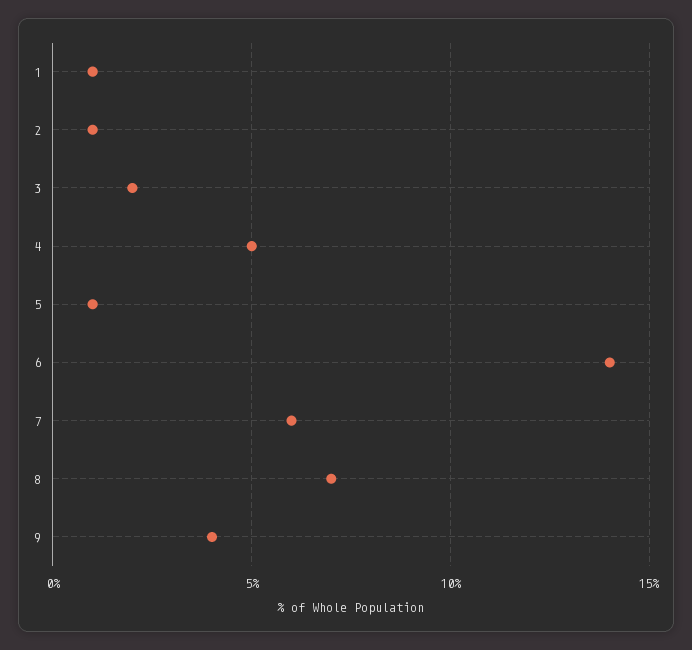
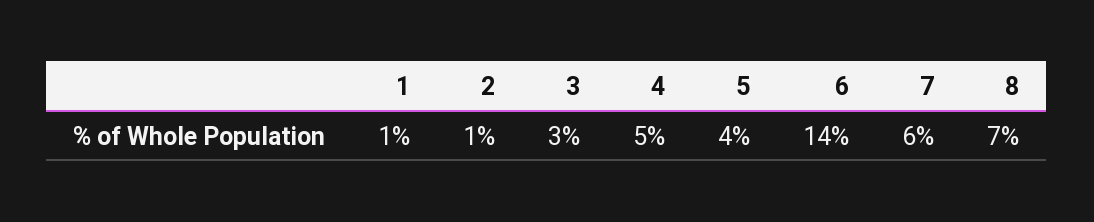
3: 2 -> 3
5: 1 -> 4
9: 4 -> none

